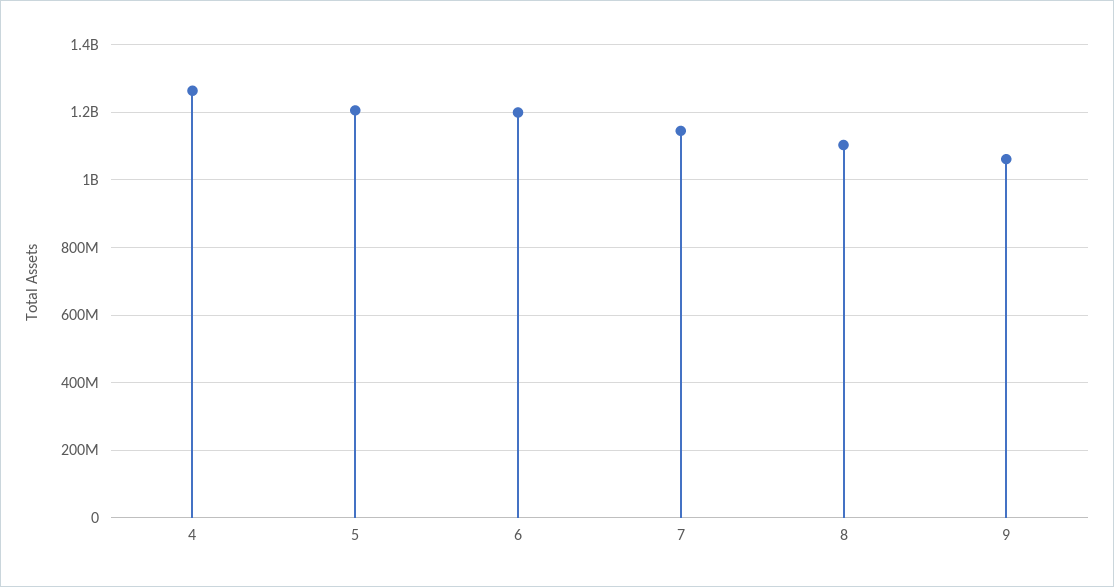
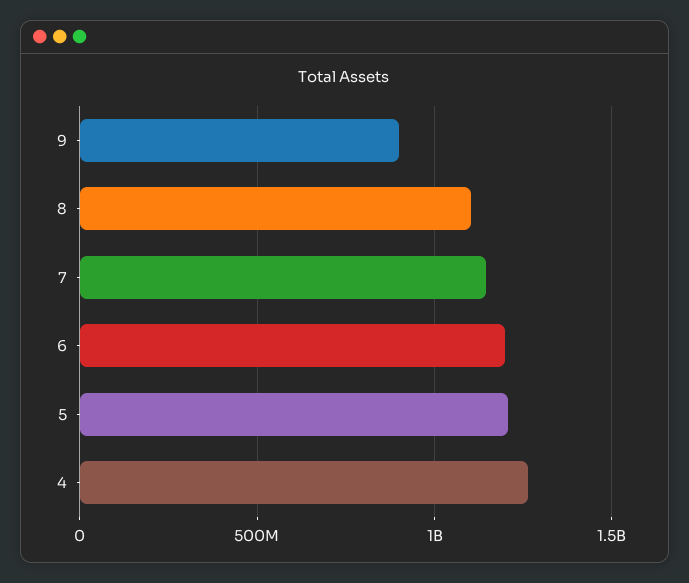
9: 1060000000 -> 900000000

